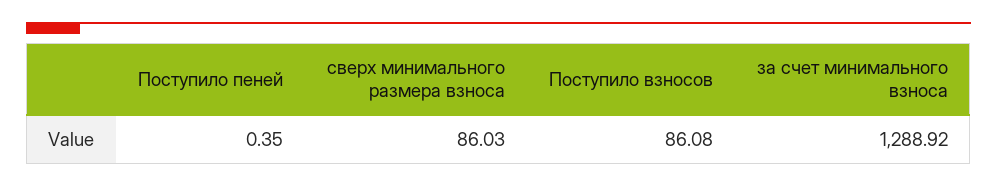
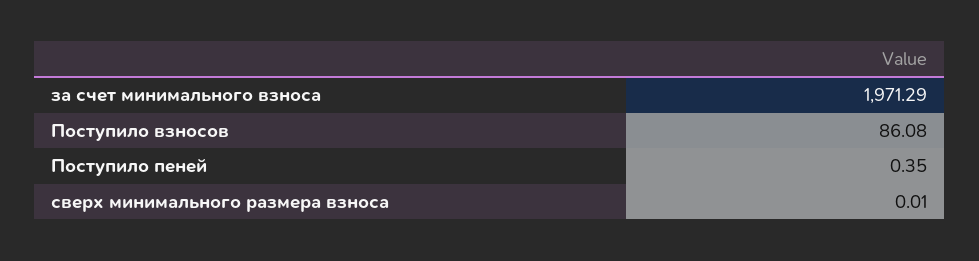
сверх минимального размера взноса: 86.03 -> 0.01
за счет минимального взноса: 1288.92 -> 1971.29

